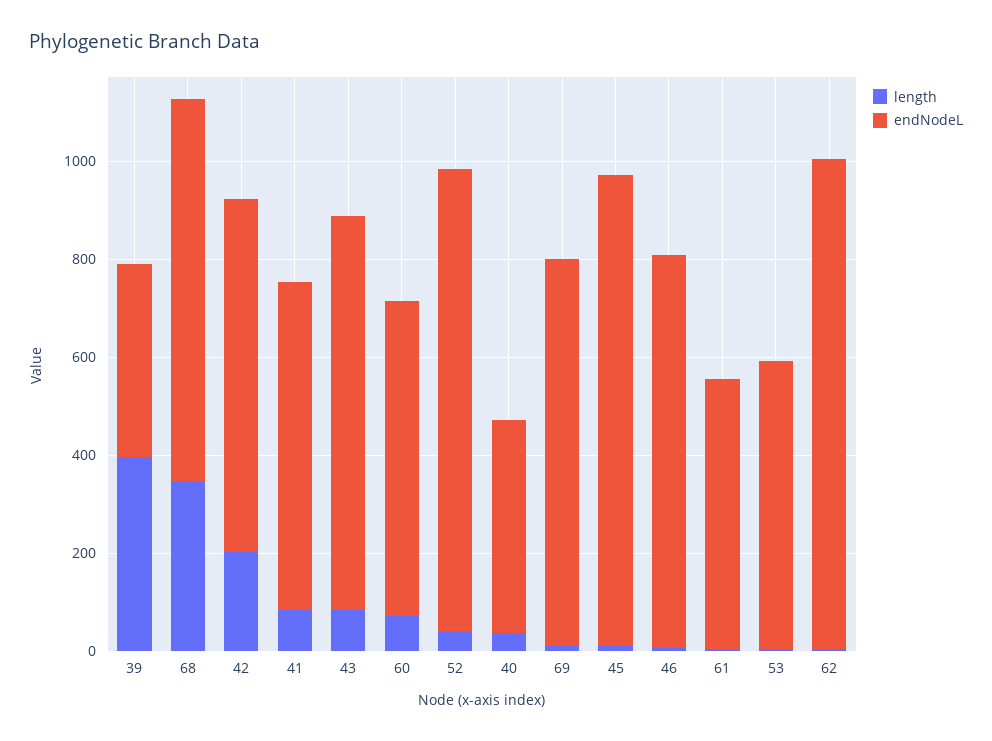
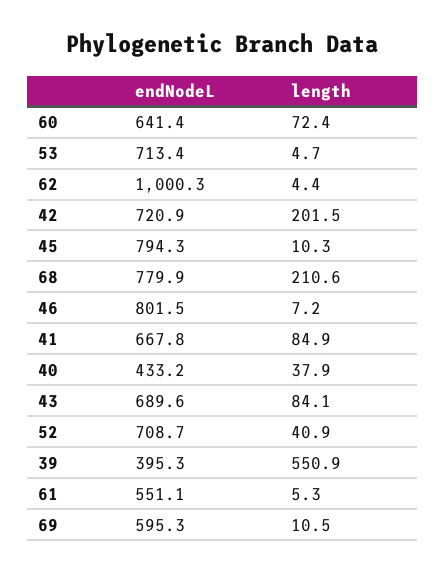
length, 39: 400 -> 550.9
length, 68: 350 -> 210.6
endNodeL, 43: 800 -> 689.6
endNodeL, 52: 950 -> 708.7
endNodeL, 69: 800 -> 595.3
endNodeL, 45: 950 -> 794.3
endNodeL, 53: 600 -> 713.4

